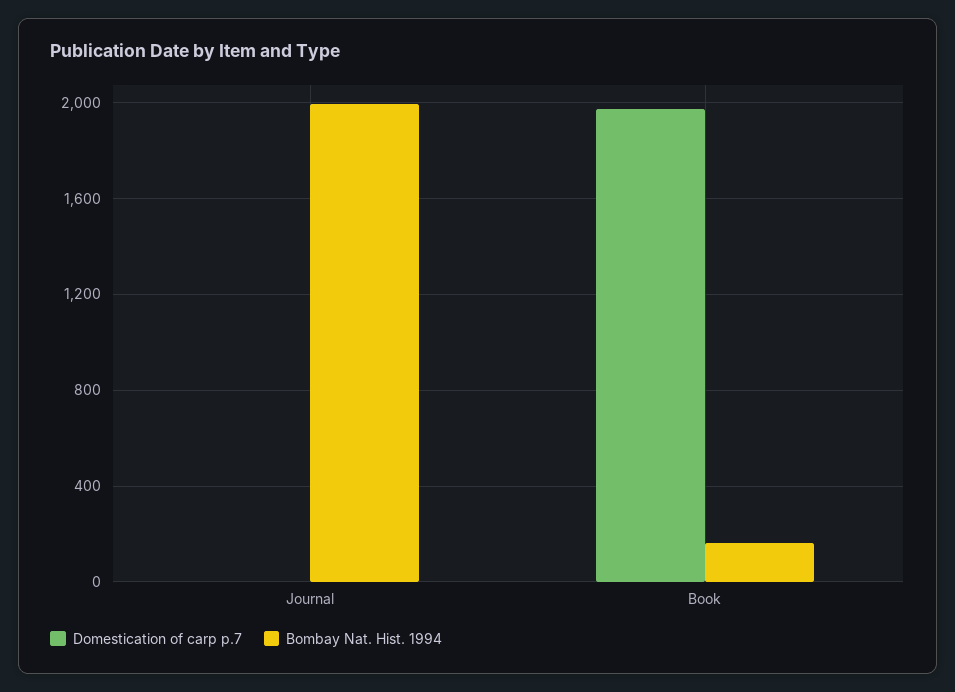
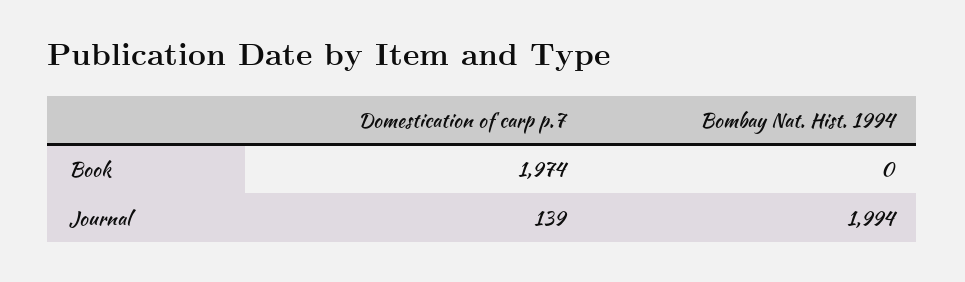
Domestication of carp p.7, Journal: 0 -> 139
Bombay Nat. Hist. 1994, Book: 150 -> 0

